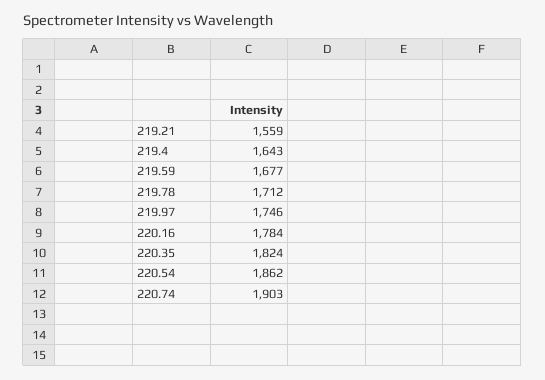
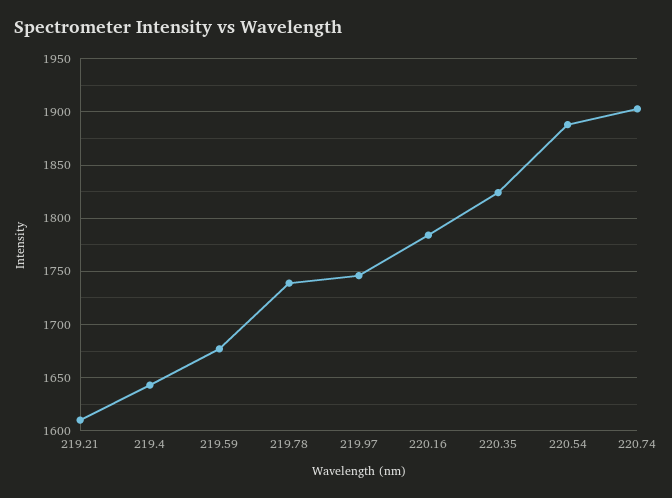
219.21: 1559 -> 1610
219.78: 1712 -> 1740
220.54: 1862 -> 1890

